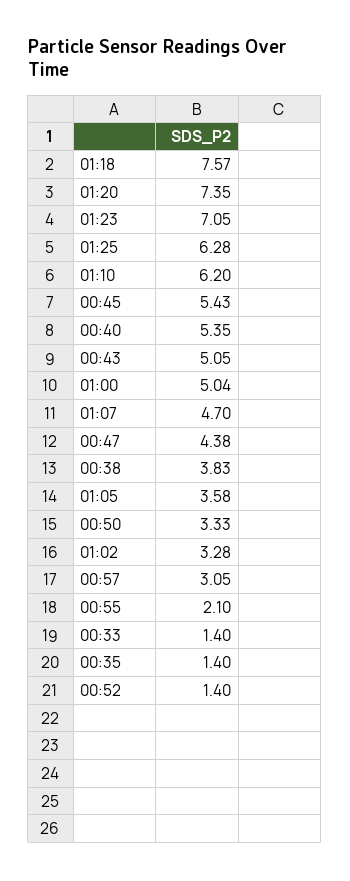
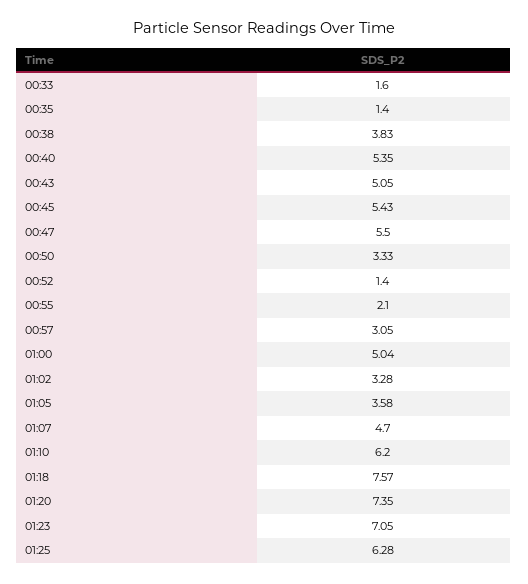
00:47: 4.38 -> 5.5
00:33: 1.4 -> 1.6

